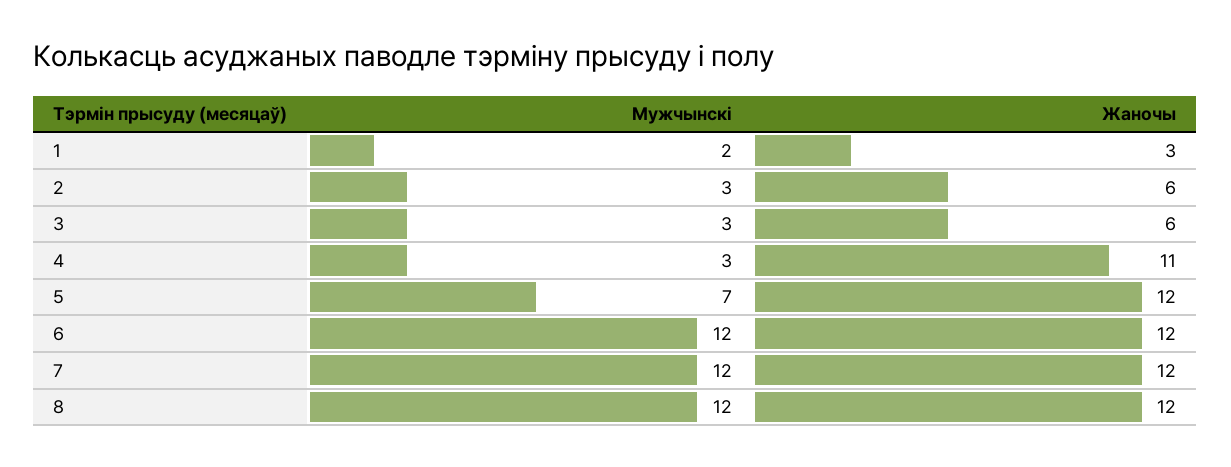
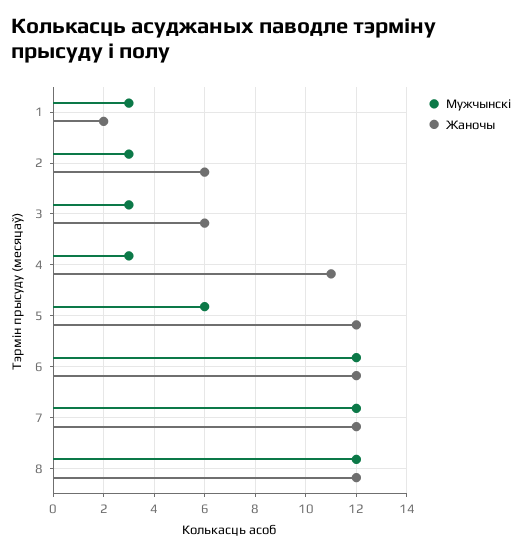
Мужчынскі, 1: 2 -> 3
Жаночы, 1: 3 -> 2
Мужчынскі, 5: 7 -> 6

